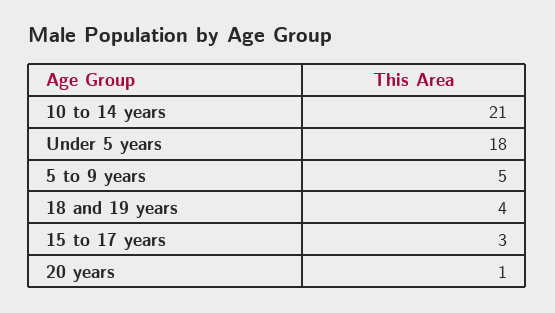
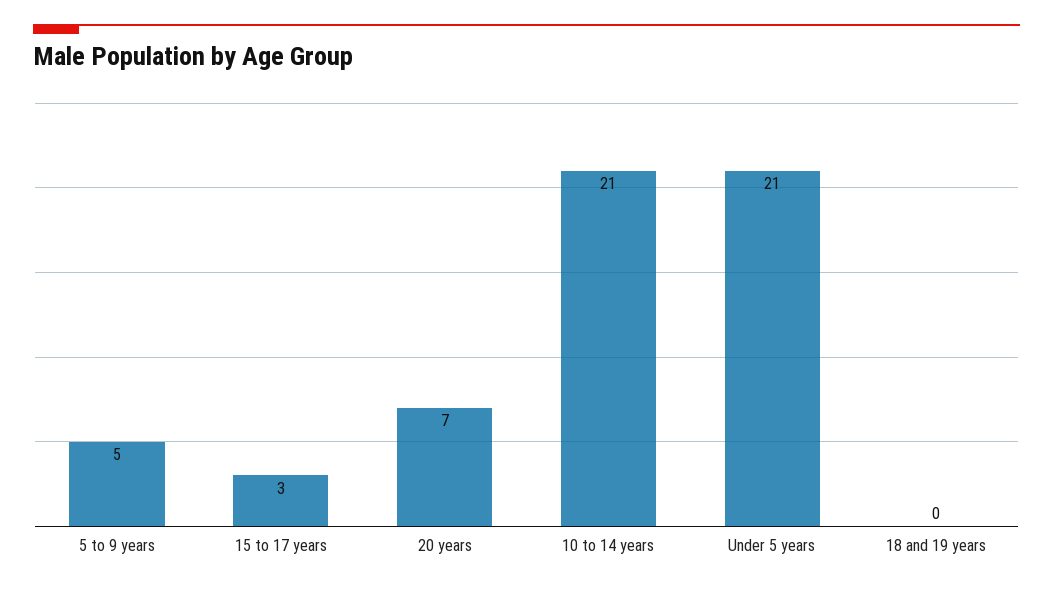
Under 5 years: 18 -> 21
18 and 19 years: 4 -> 0
20 years: 1 -> 7

